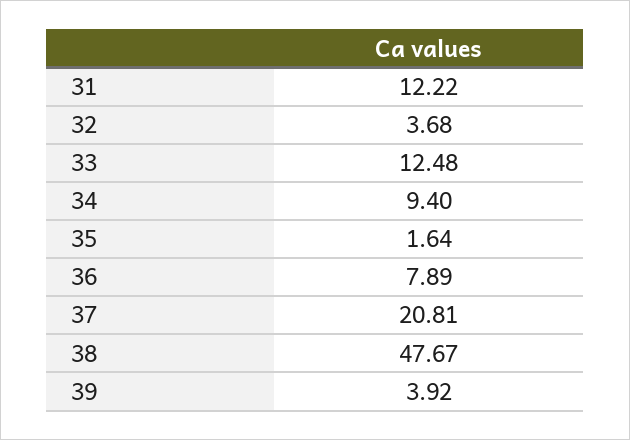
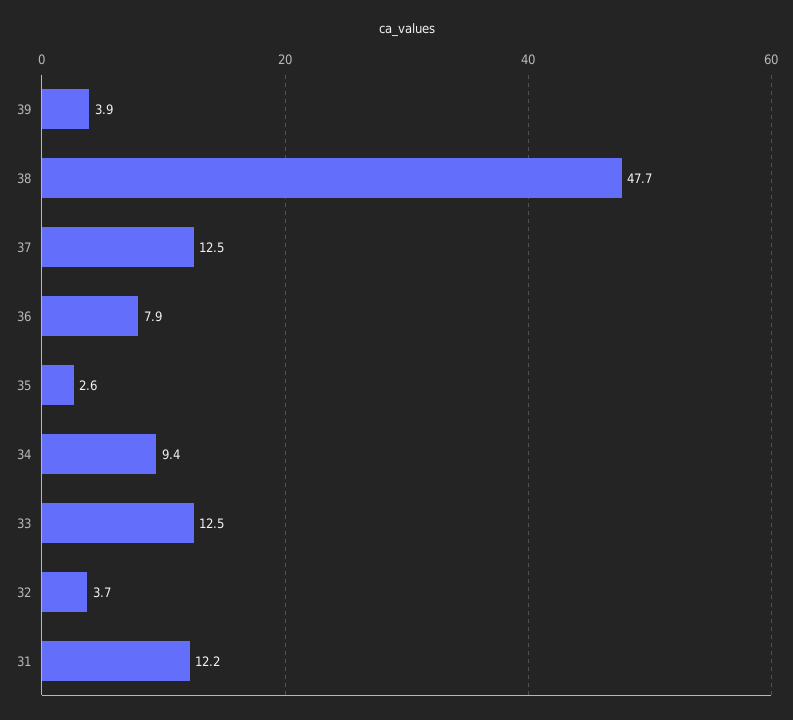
35: 1.64 -> 2.6
37: 20.81 -> 12.5

